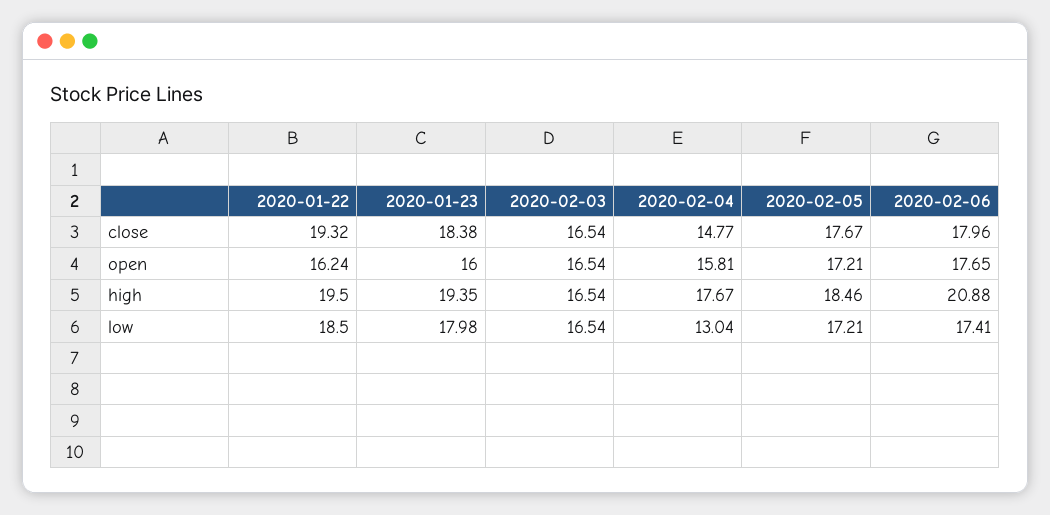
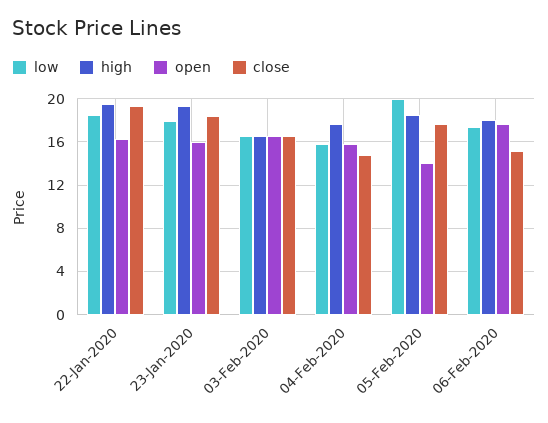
close, 2020-02-06: 17.96 -> 15
open, 2020-02-05: 17.21 -> 14
high, 2020-02-06: 20.88 -> 18
low, 2020-02-04: 13.04 -> 16
low, 2020-02-05: 17.21 -> 20

